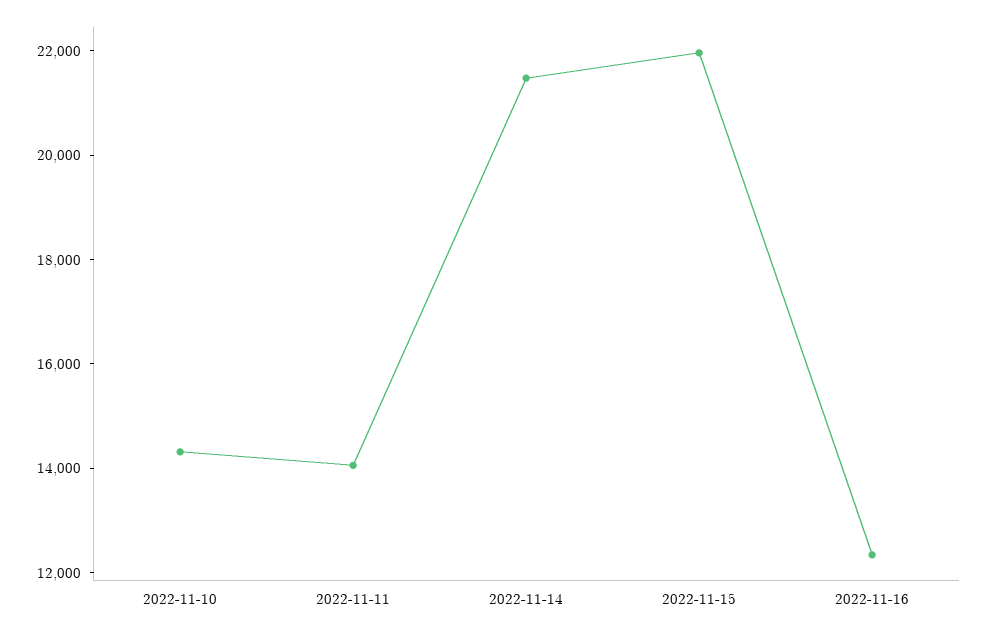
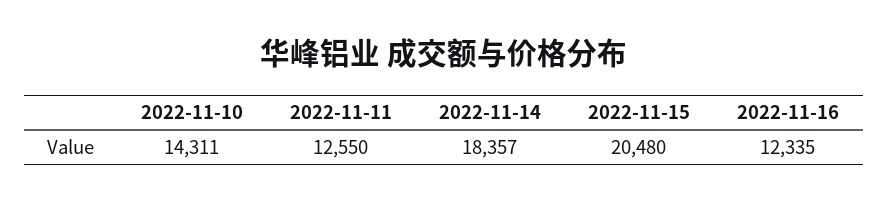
2022-11-11: 14000 -> 12550
2022-11-14: 21500 -> 18357
2022-11-15: 22000 -> 20480

